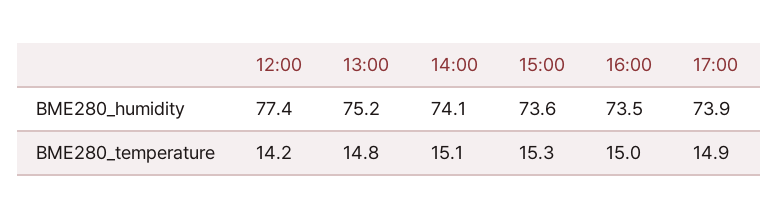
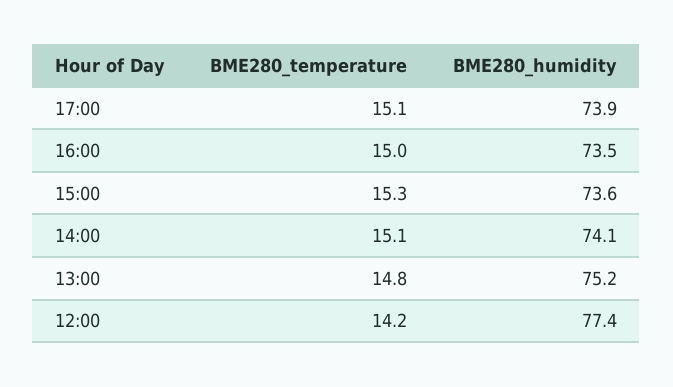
17:00, BME280_temperature: 14.9 -> 15.1

